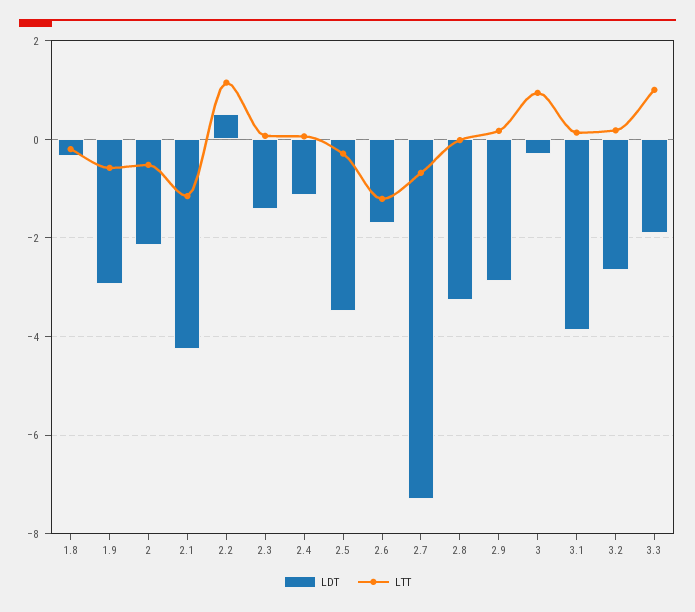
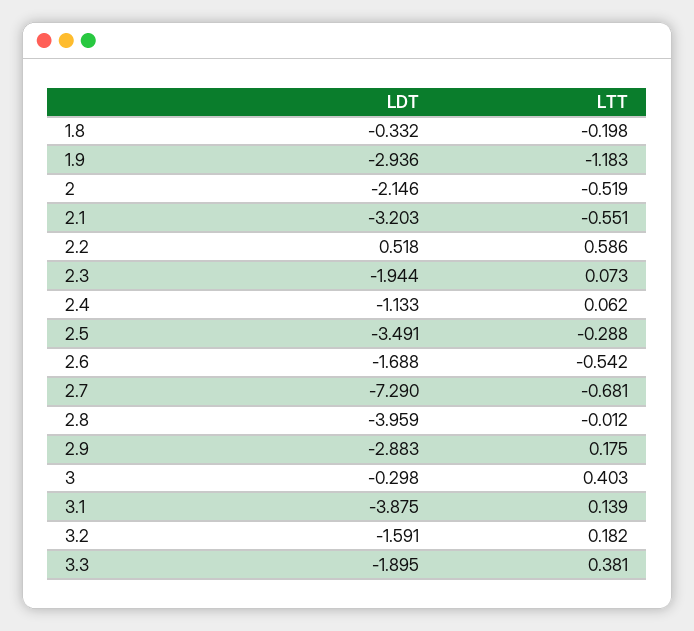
LTT, 1.9: -0.6 -> -1.183
LDT, 2.1: -4.2 -> -3.203
LTT, 2.1: -1.2 -> -0.551
LTT, 2.2: 1.2 -> 0.586
LDT, 2.3: -1.4 -> -1.944
LTT, 2.6: -1.2 -> -0.542
LDT, 2.8: -3.2 -> -3.959
LTT, 3: 1 -> 0.403
LDT, 3.2: -2.6 -> -1.591
LTT, 3.3: 1 -> 0.381

